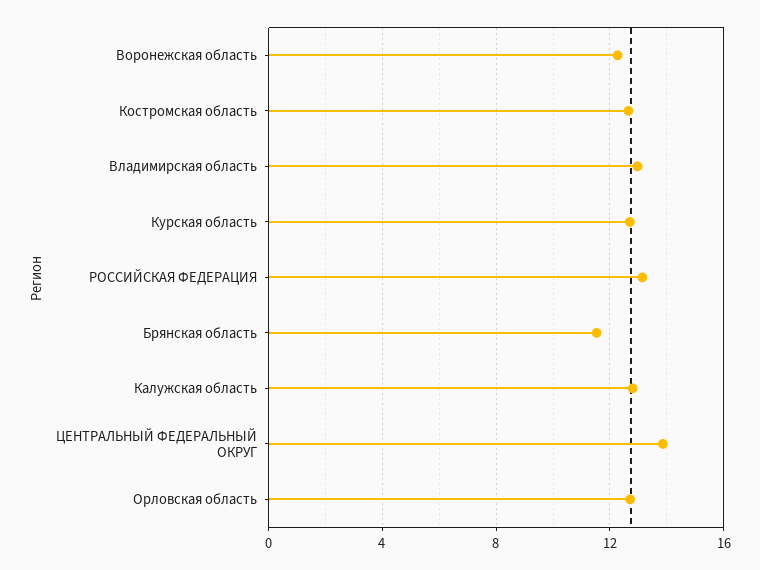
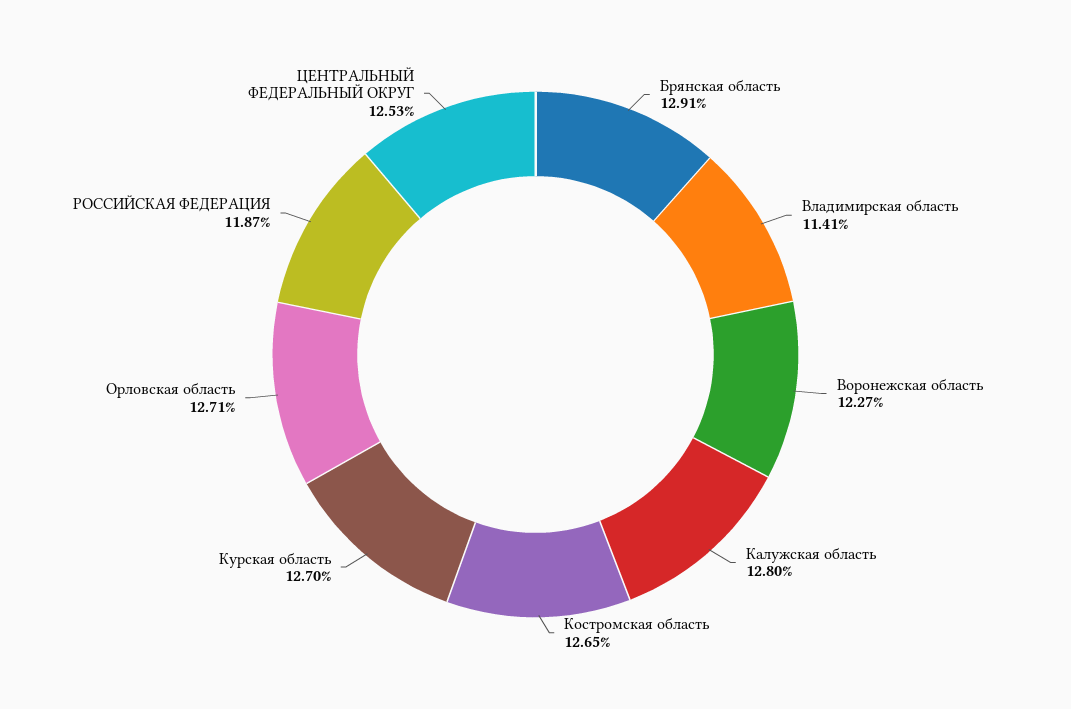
Владимирская область: 13 -> 11.41
РОССИЙСКАЯ ФЕДЕРАЦИЯ: 13 -> 11.87
Брянская область: 11.5 -> 12.91
ЦЕНТРАЛЬНЫЙ ФЕДЕРАЛЬНЫЙ ОКРУГ: 14 -> 12.53

